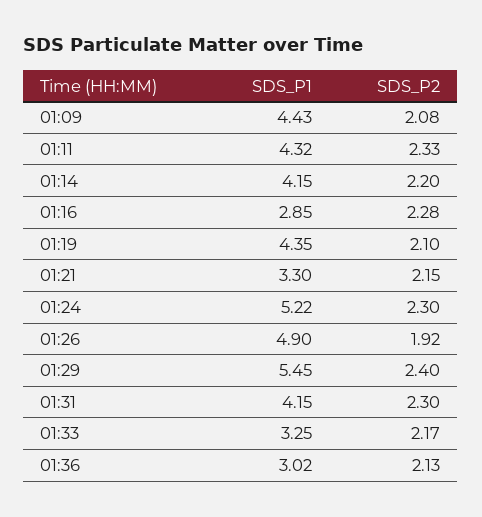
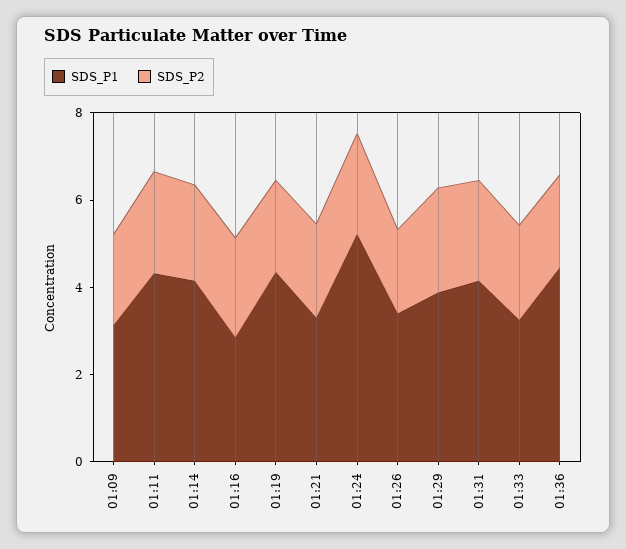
SDS_P1, 01:09: 4.43 -> 3
SDS_P1, 01:26: 4.9 -> 3.5
SDS_P1, 01:29: 5.45 -> 4
SDS_P1, 01:36: 3.02 -> 4.5

